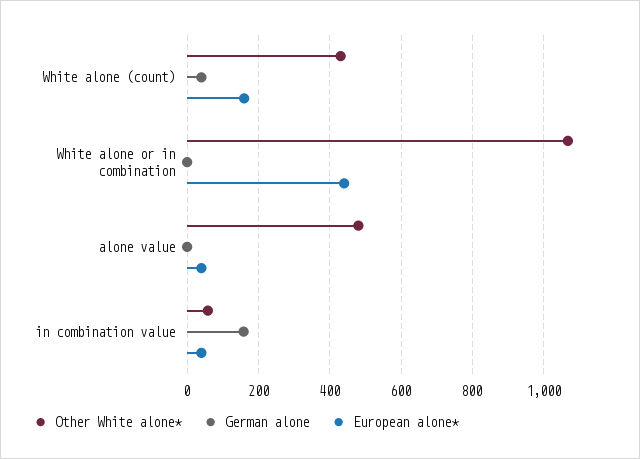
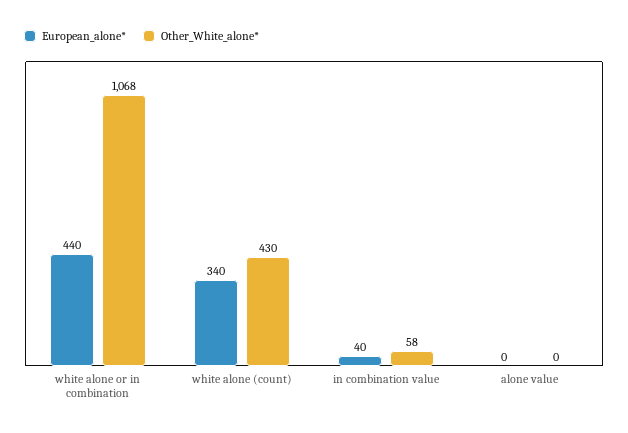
German alone, White alone (count): 40 -> none
European alone*, White alone (count): 160 -> 340
German alone, White alone or in combination: 0 -> none
Other White alone*, alone value: 480 -> 0
German alone, alone value: 0 -> none
European alone*, alone value: 40 -> 0
German alone, in combination value: 160 -> none

